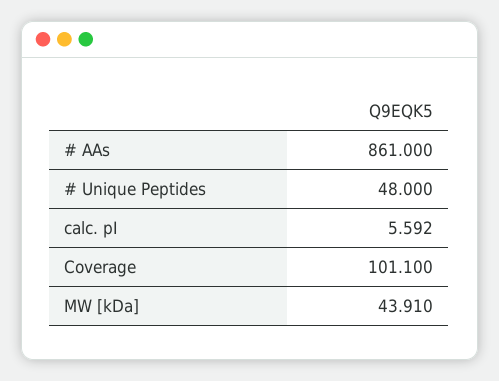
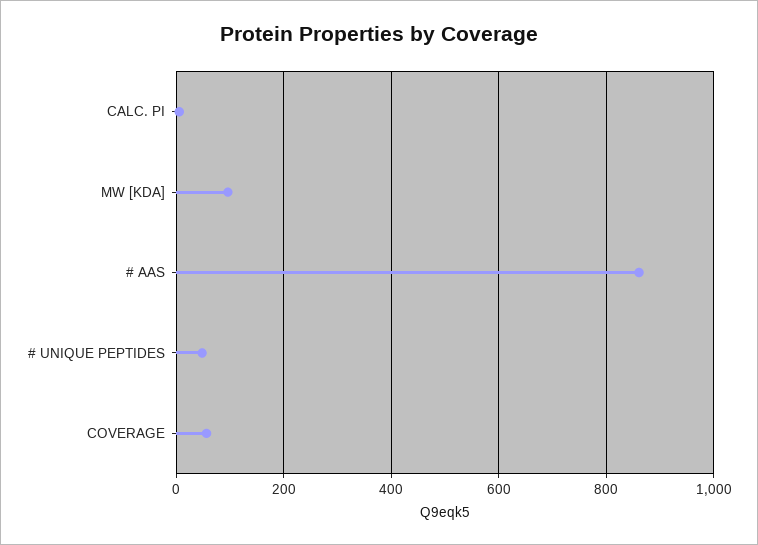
Coverage: 101.1 -> 60
MW [kDa]: 43.91 -> 100

